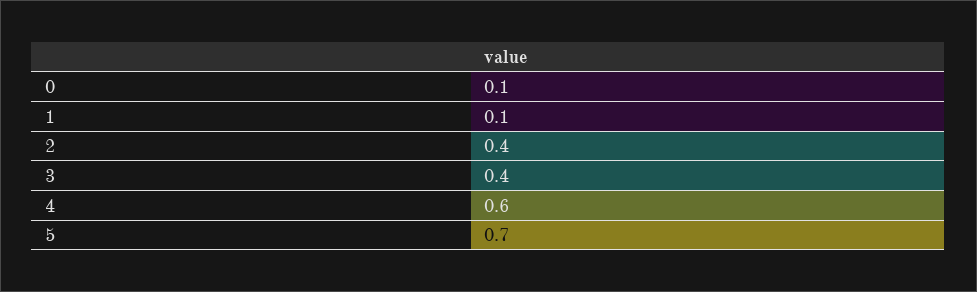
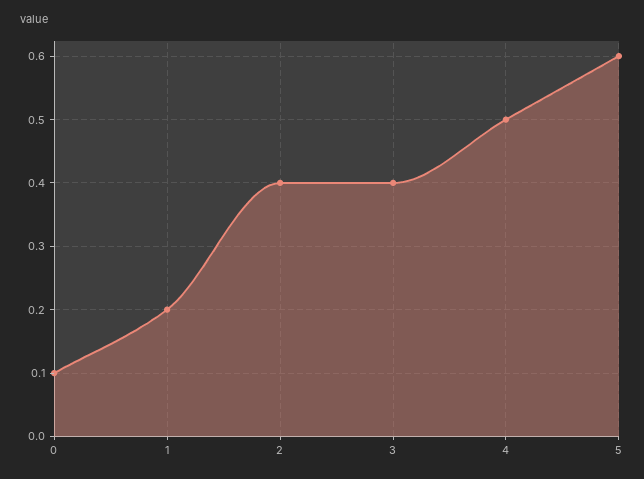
1: 0.1 -> 0.2
4: 0.6 -> 0.5
5: 0.7 -> 0.6

